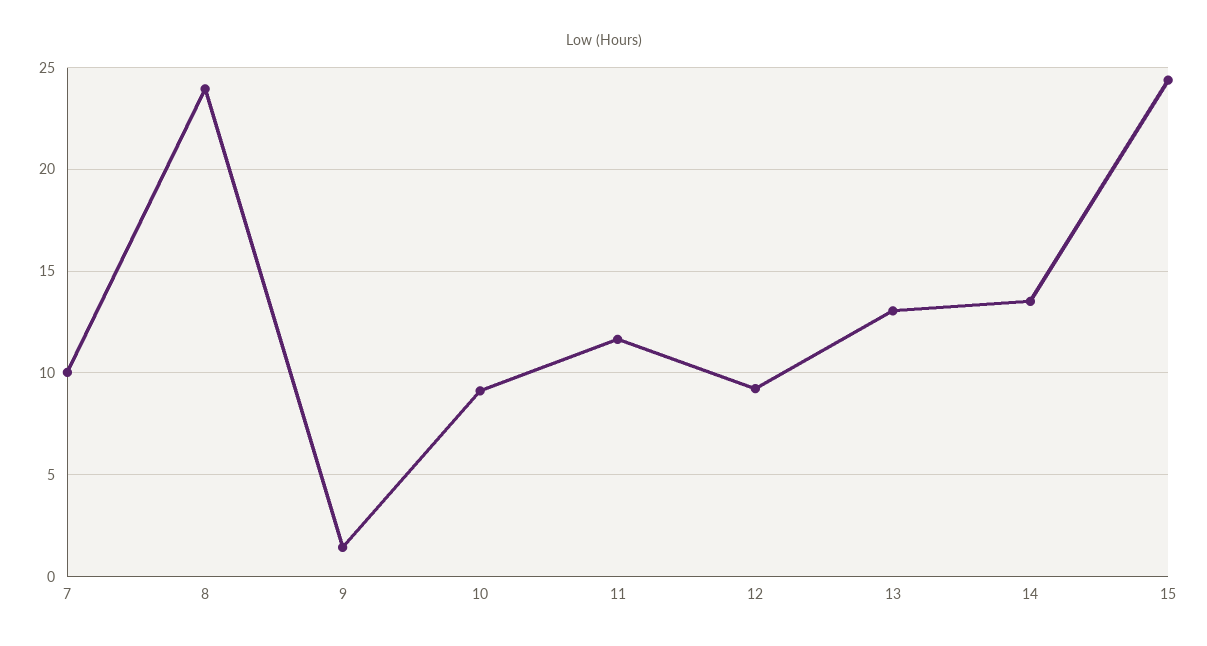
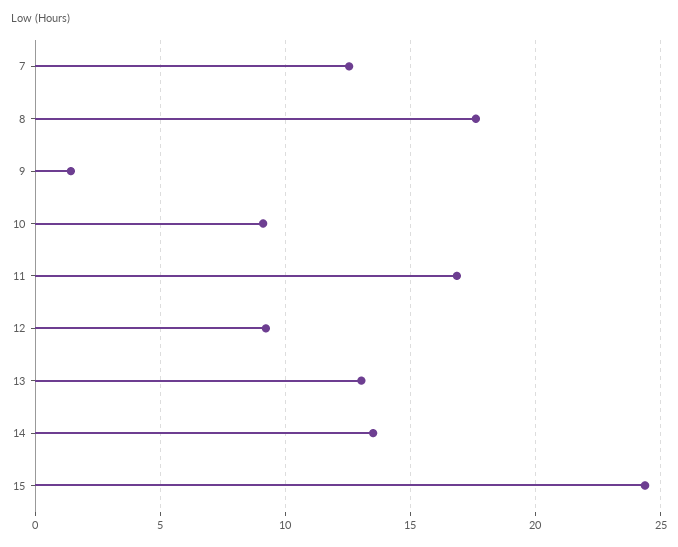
7: 10 -> 12.5
8: 24 -> 17.5
11: 11.5 -> 17

